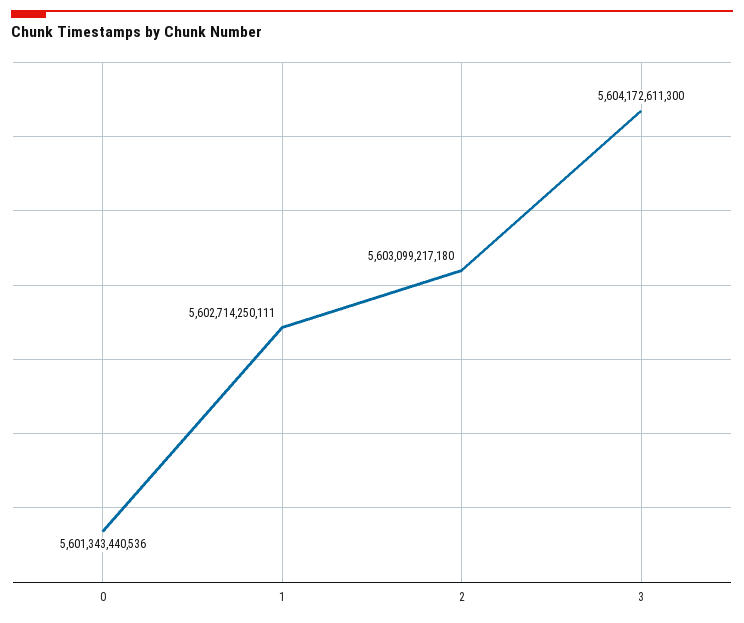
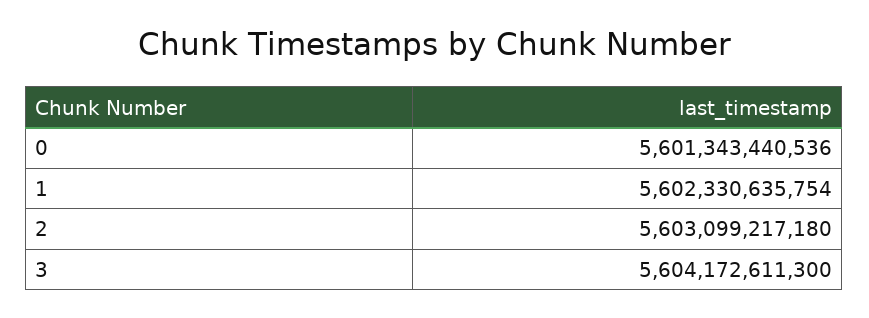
1: 5602714250111 -> 5602330635754

